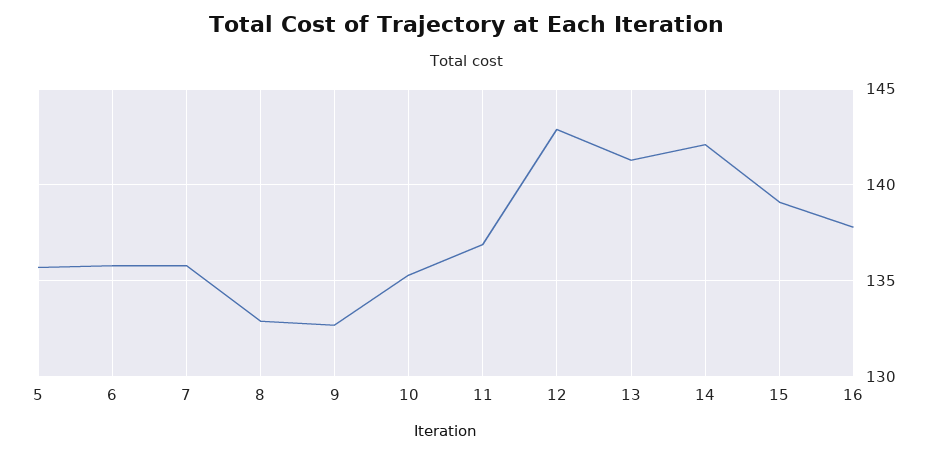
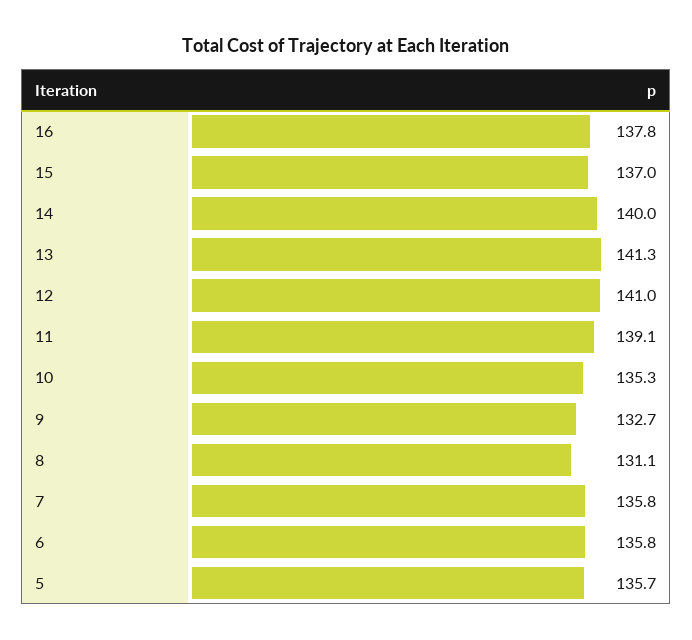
8: 133 -> 131.1
11: 137 -> 139.1
12: 143 -> 141
14: 142 -> 140
15: 139 -> 137

